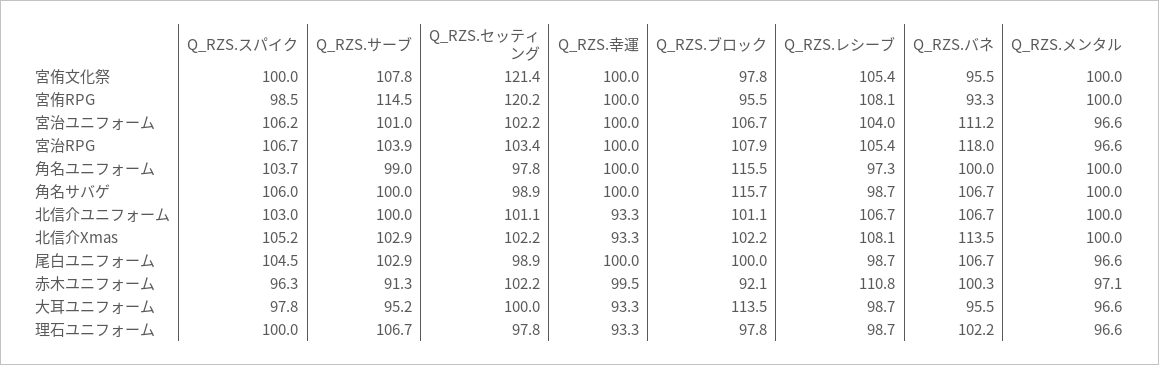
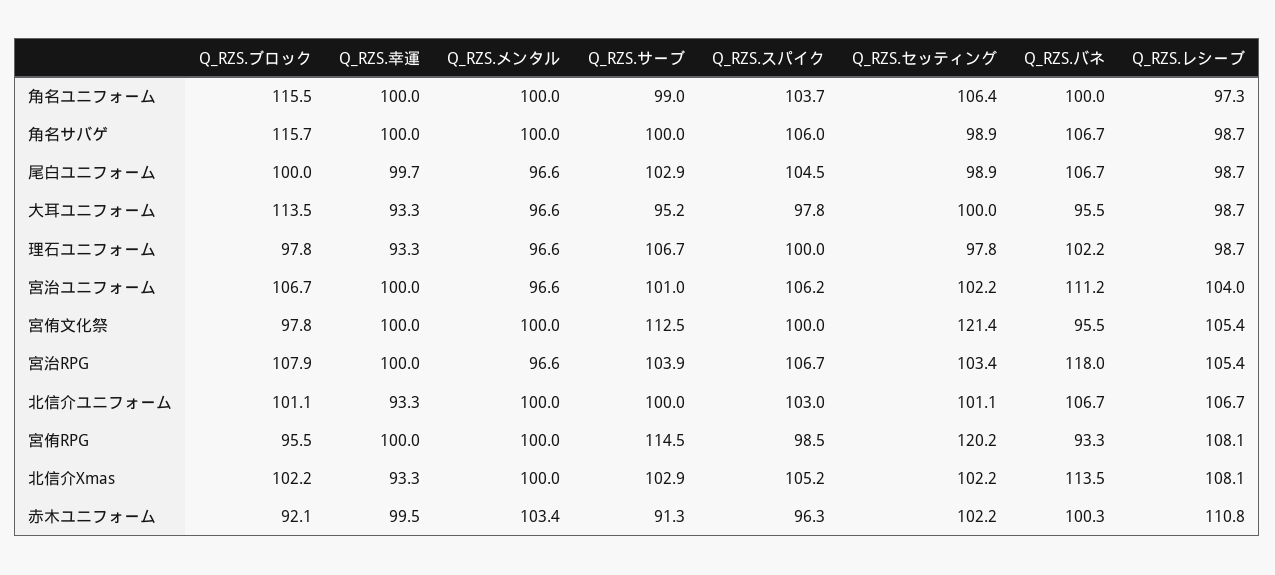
Q_RZS.サーブ, 宮侑文化祭: 107.8 -> 112.5
Q_RZS.セッティング, 角名ユニフォーム: 97.8 -> 106.4
Q_RZS.幸運, 尾白ユニフォーム: 100 -> 99.7
Q_RZS.メンタル, 赤木ユニフォーム: 97.1 -> 103.4

